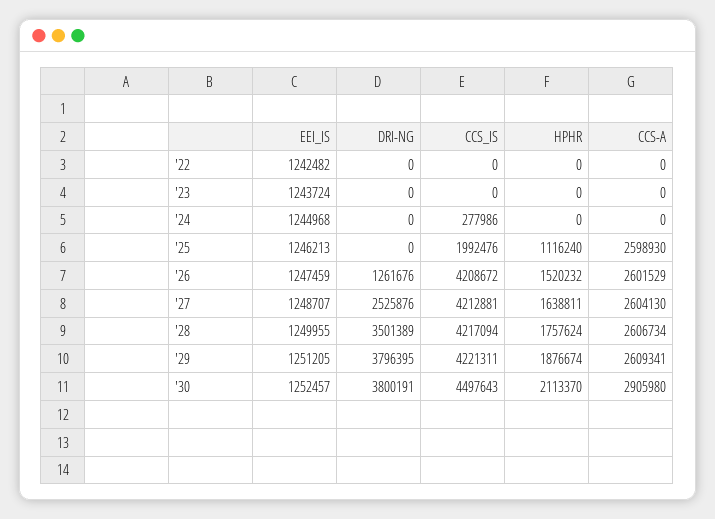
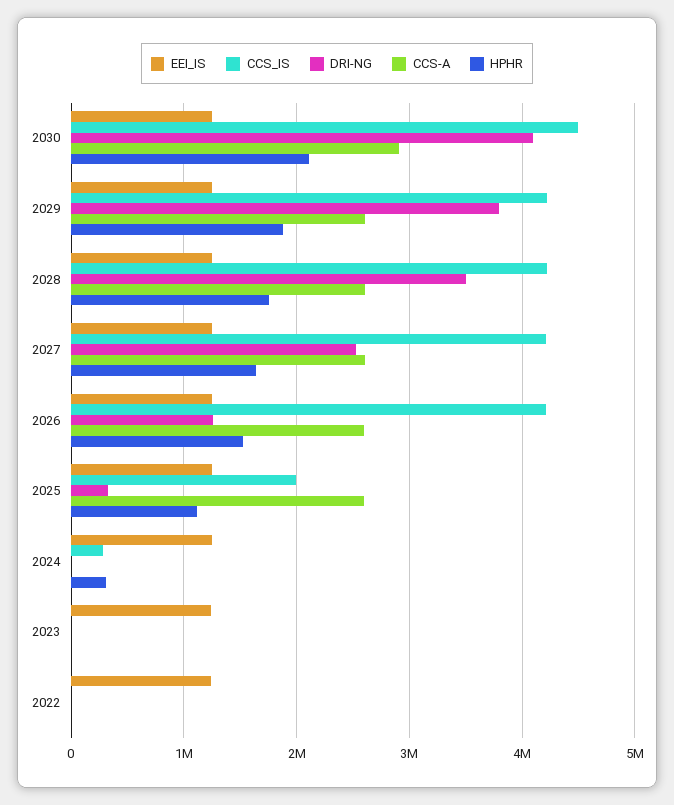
HPHR, '24: 0 -> 300000
DRI-NG, '25: 0 -> 300000
DRI-NG, '30: 3800191 -> 4100000

